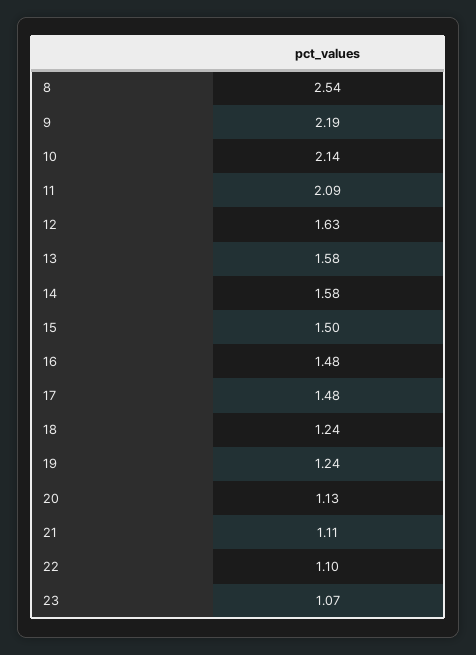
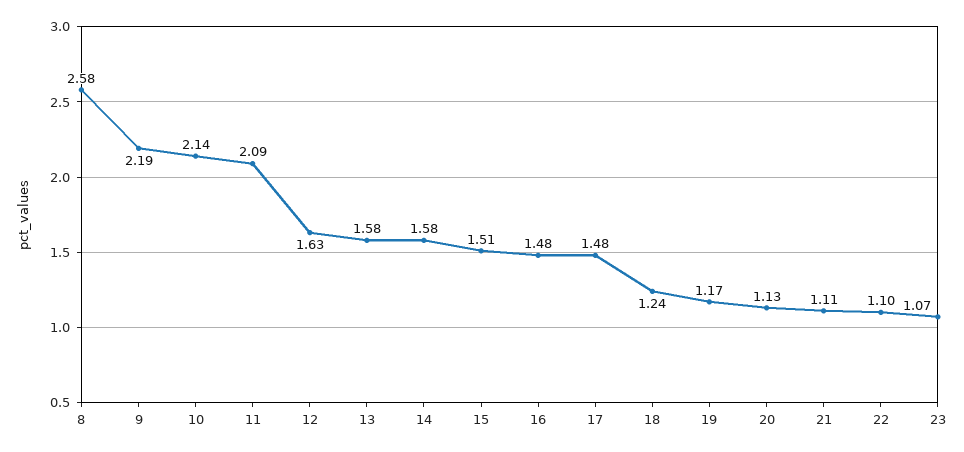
8: 2.54 -> 2.58
15: 1.5 -> 1.51
19: 1.24 -> 1.17

